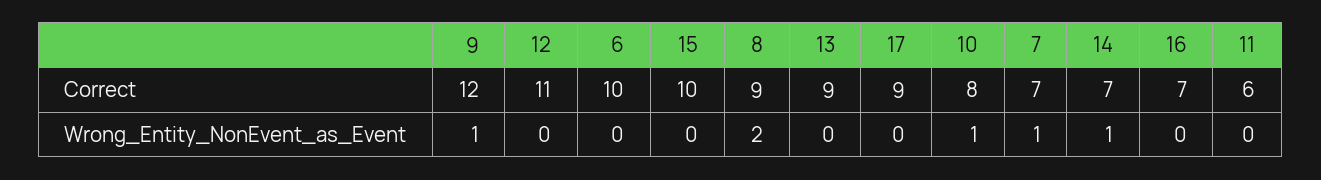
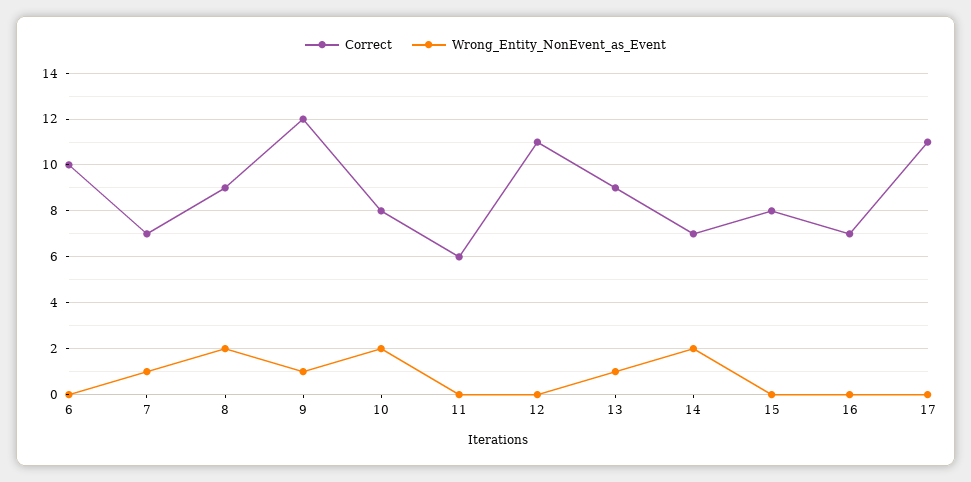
Correct, 15: 10 -> 8
Correct, 17: 9 -> 11
Wrong_Entity_NonEvent_as_Event, 13: 0 -> 1
Wrong_Entity_NonEvent_as_Event, 10: 1 -> 2
Wrong_Entity_NonEvent_as_Event, 14: 1 -> 2

